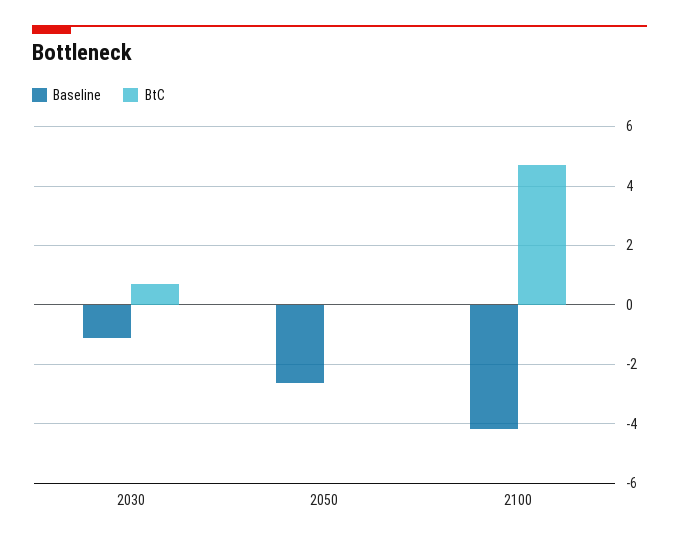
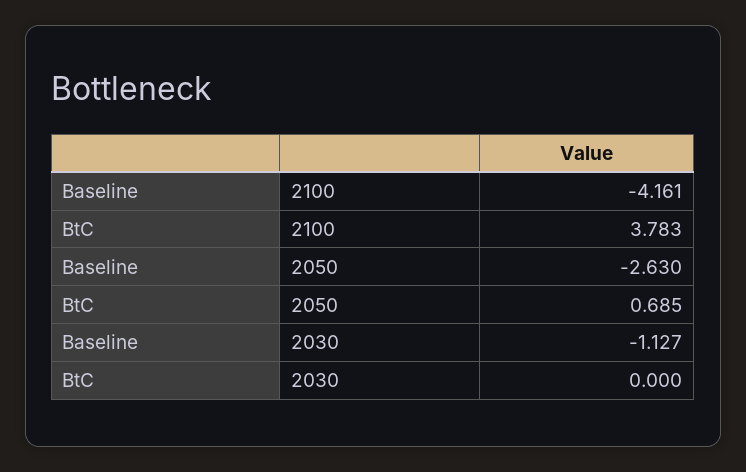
BtC, 2030: 0.75 -> 0
BtC, 2050: 0 -> 0.685
BtC, 2100: 4.75 -> 3.783

